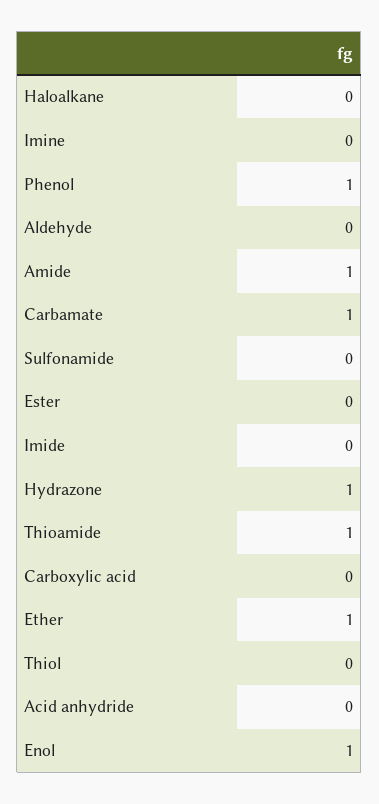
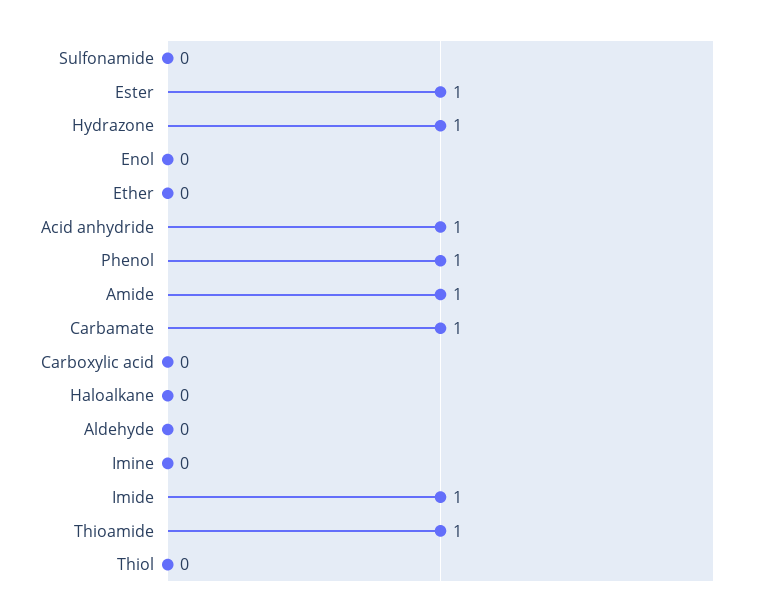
Ester: 0 -> 1
Imide: 0 -> 1
Ether: 1 -> 0
Acid anhydride: 0 -> 1
Enol: 1 -> 0

